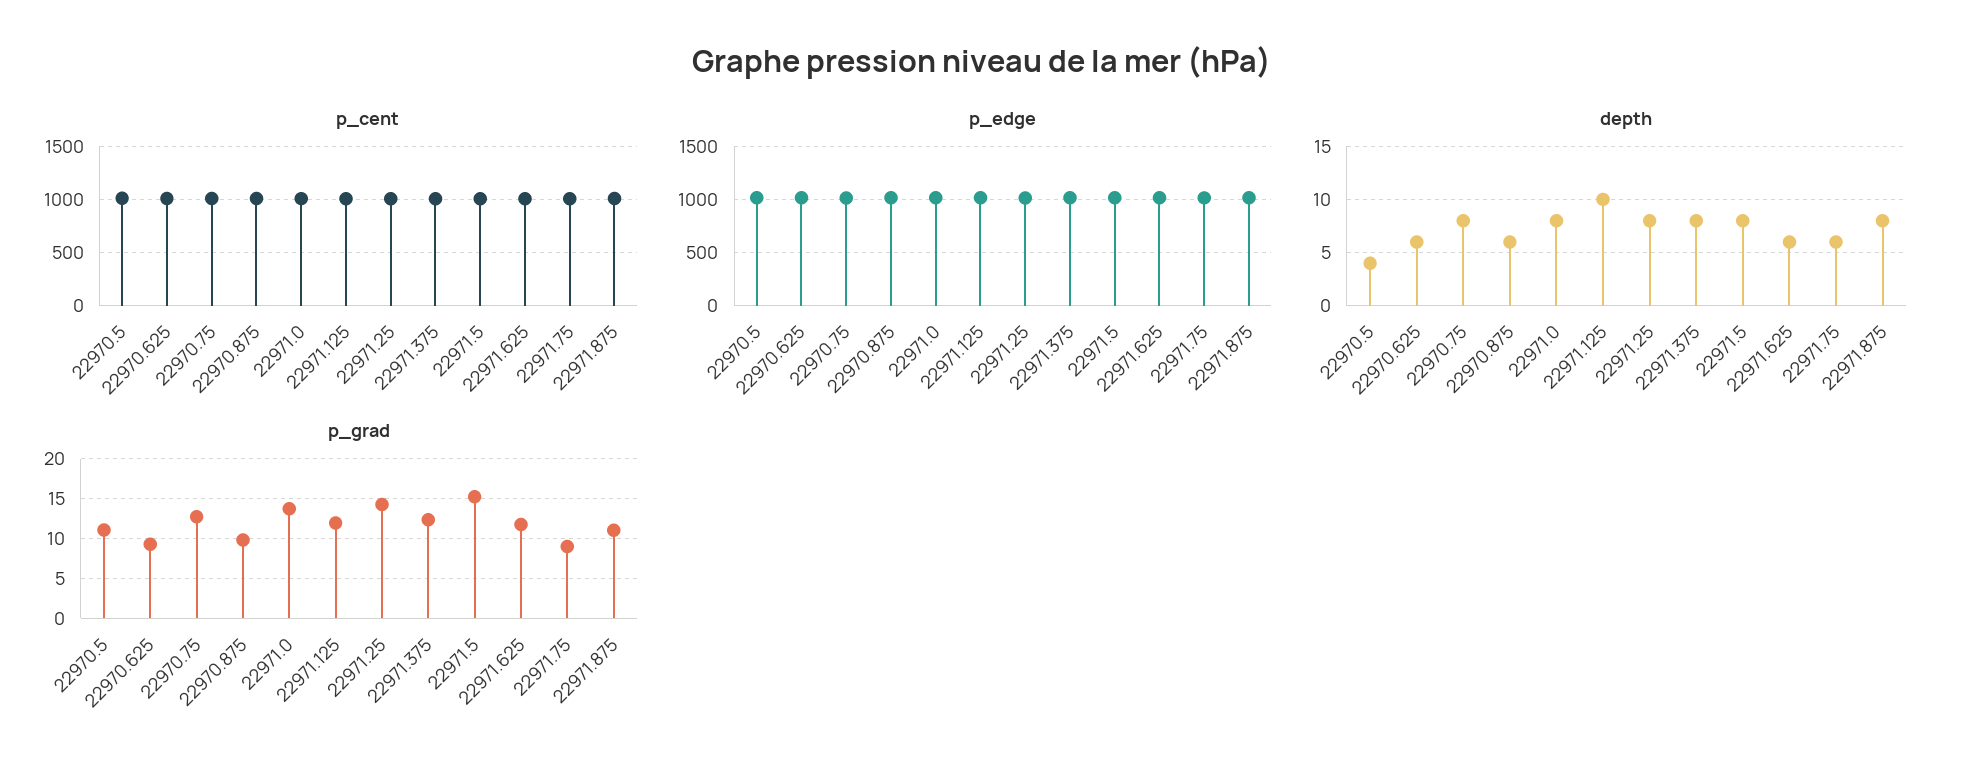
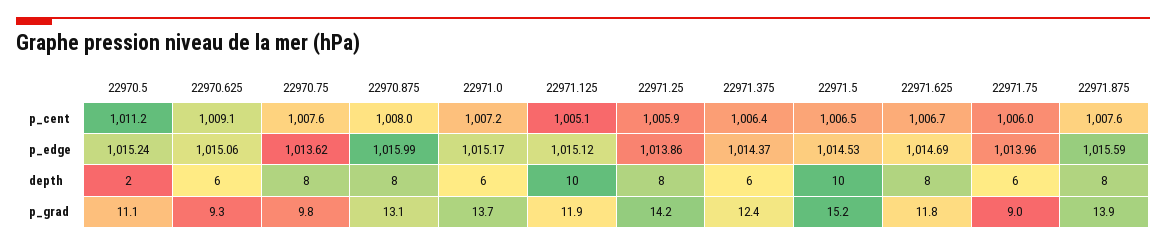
depth, 22970.5: 4 -> 2
depth, 22970.875: 6 -> 8
depth, 22971.0: 8 -> 6
depth, 22971.375: 8 -> 6
depth, 22971.5: 8 -> 10
depth, 22971.625: 6 -> 8
p_grad, 22970.75: 13 -> 9.8
p_grad, 22970.875: 10 -> 13.1
p_grad, 22971.875: 11 -> 13.9

